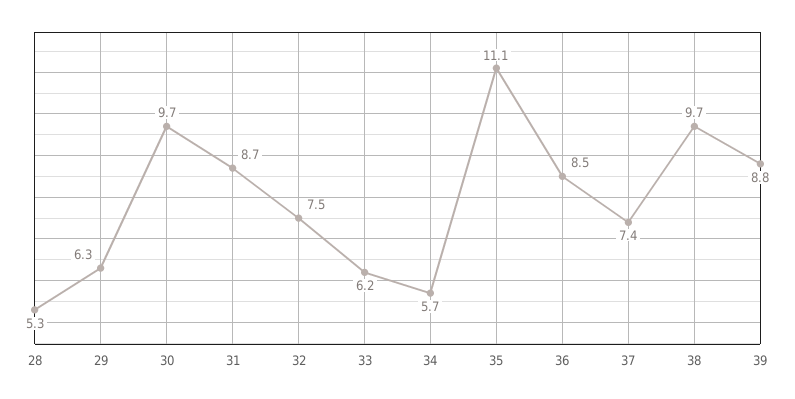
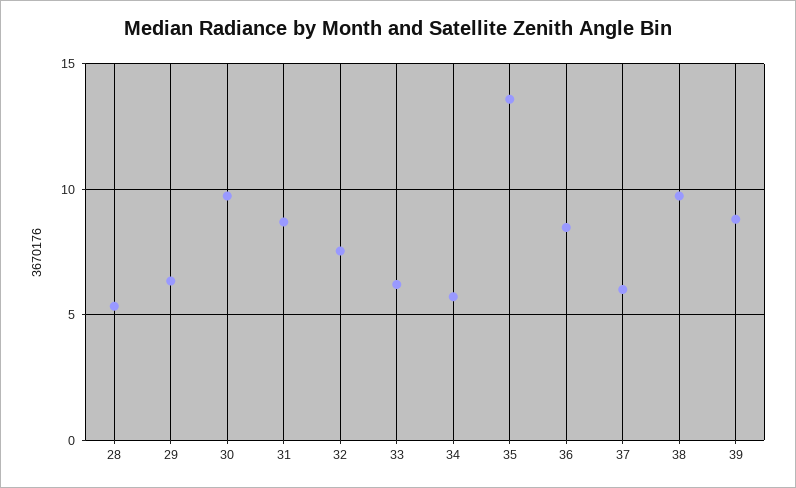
35: 11.1 -> 13.5
37: 7.4 -> 6

